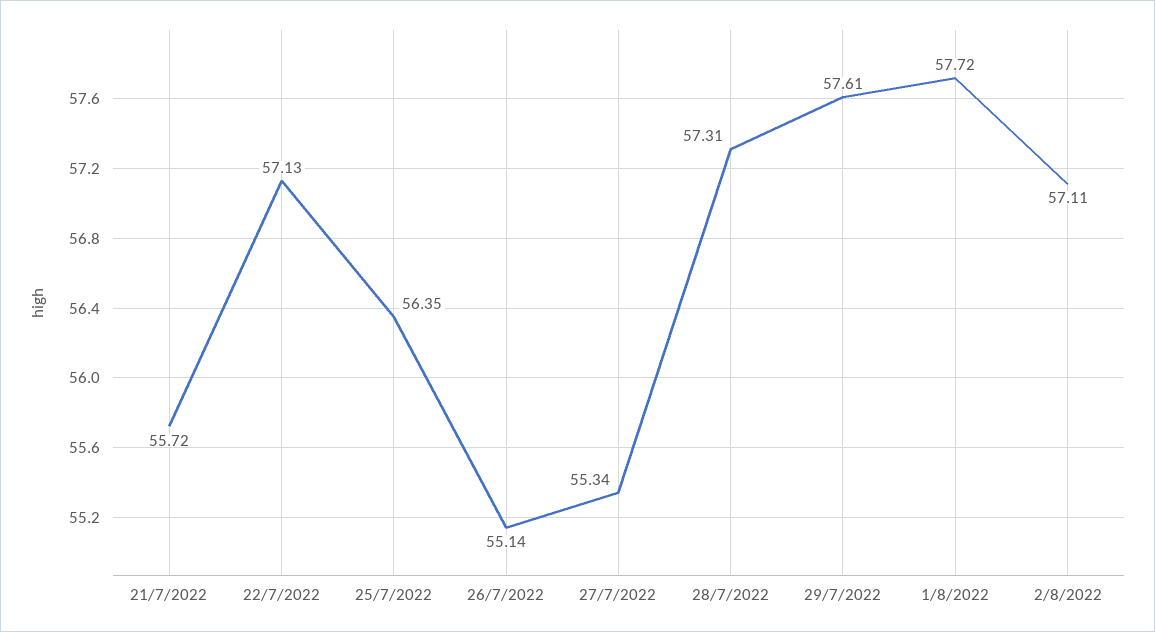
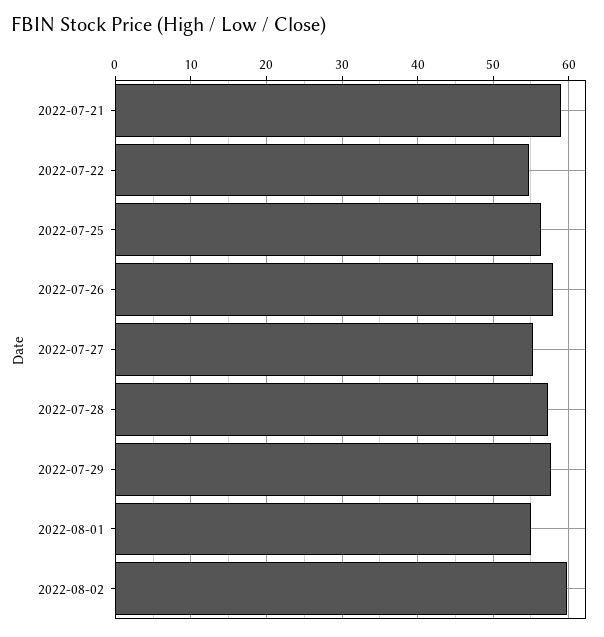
21/7/2022: 55.72 -> 59
22/7/2022: 57.13 -> 55
26/7/2022: 55.14 -> 58
1/8/2022: 57.72 -> 55
2/8/2022: 57.11 -> 60

